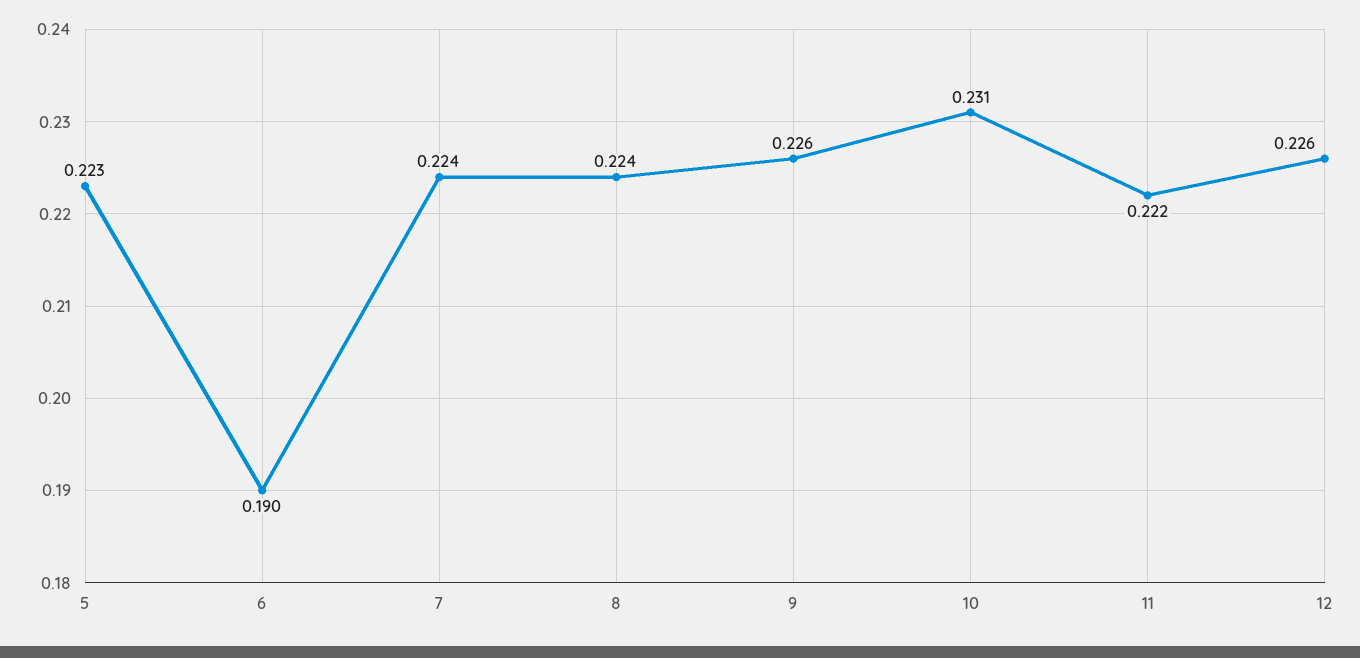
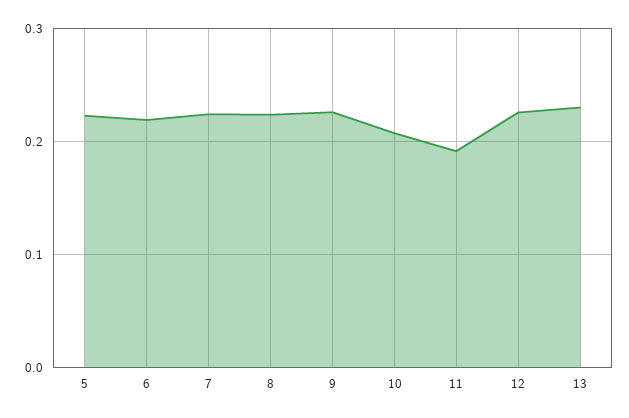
6: 0.19 -> 0.22
10: 0.231 -> 0.21
11: 0.222 -> 0.19
13: none -> 0.23

